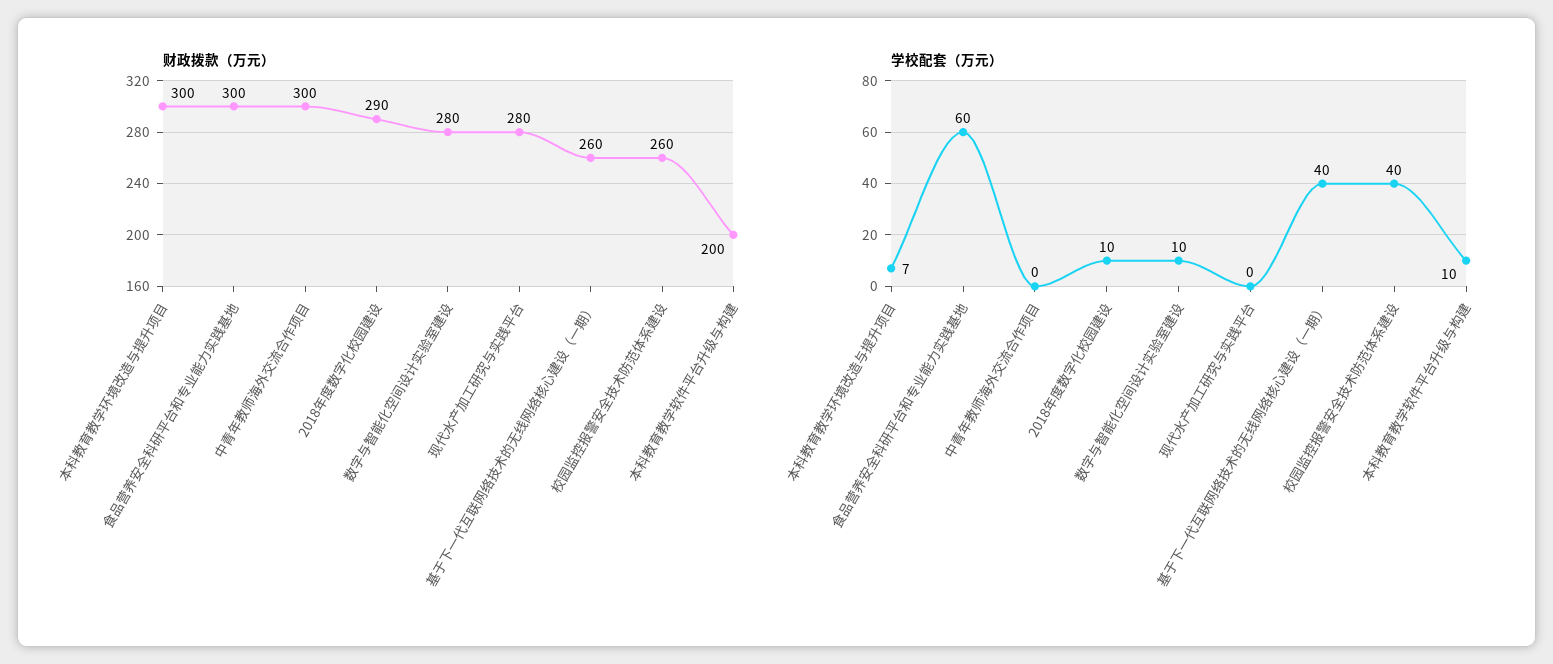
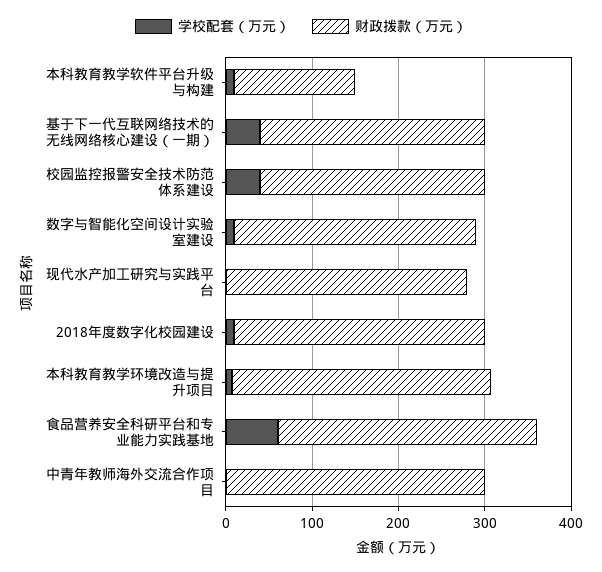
财政拨款（万元）, 本科教育教学软件平台升级与构建: 200 -> 140

